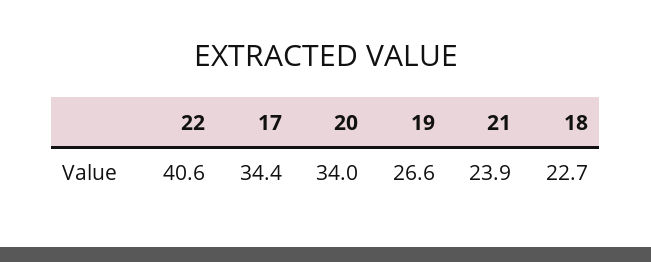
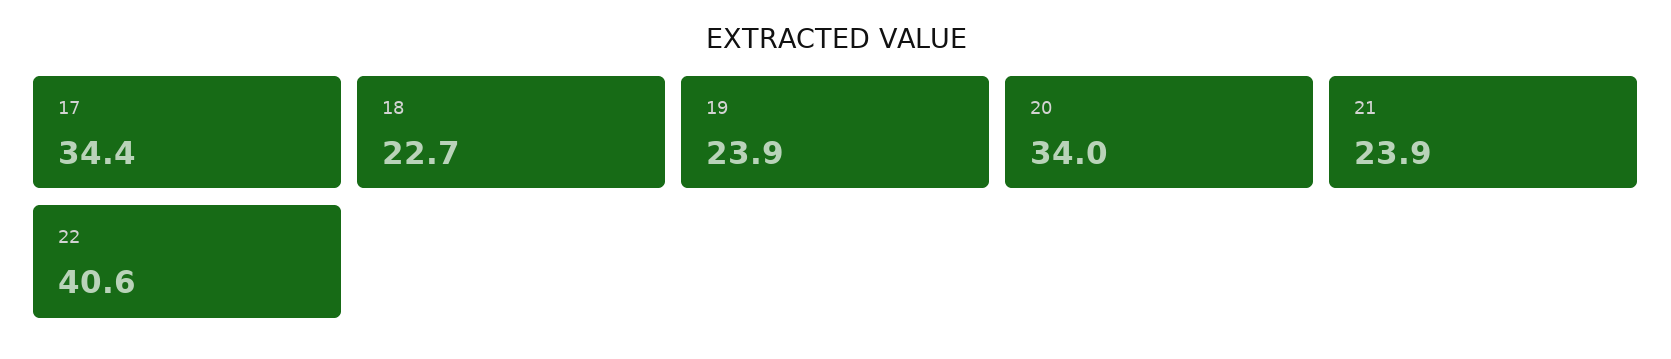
19: 26.6 -> 23.9

